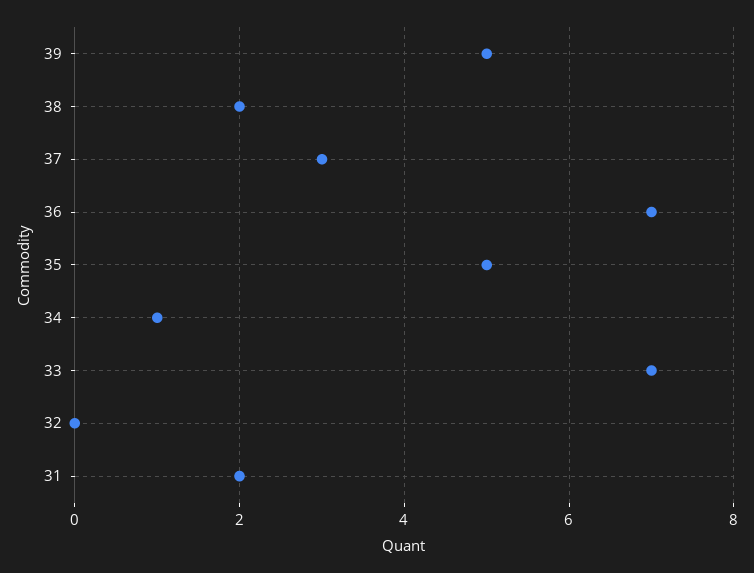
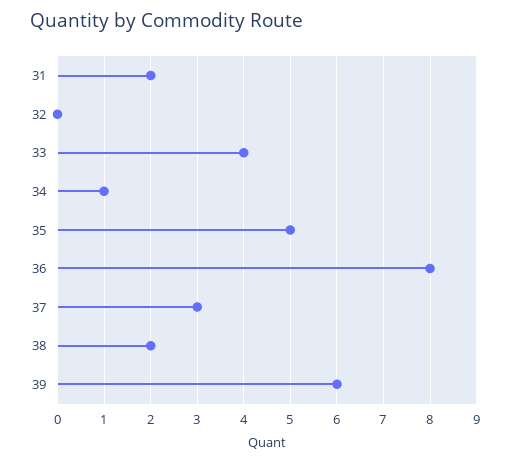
39: 5 -> 6
36: 7 -> 8
33: 7 -> 4

